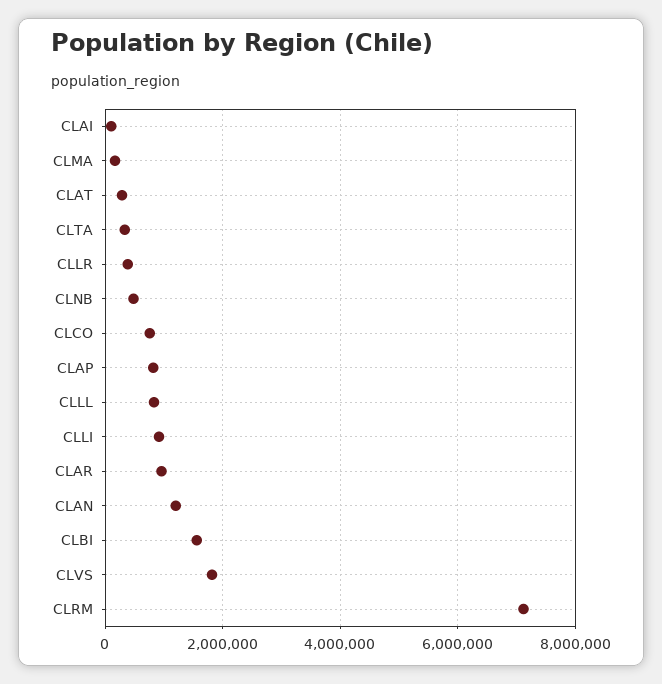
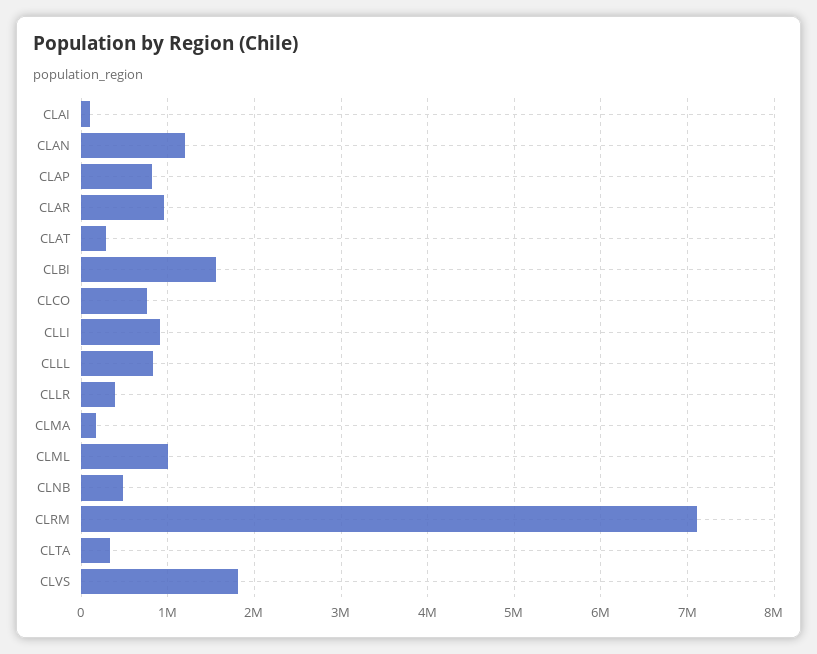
CLML: none -> 1000000

